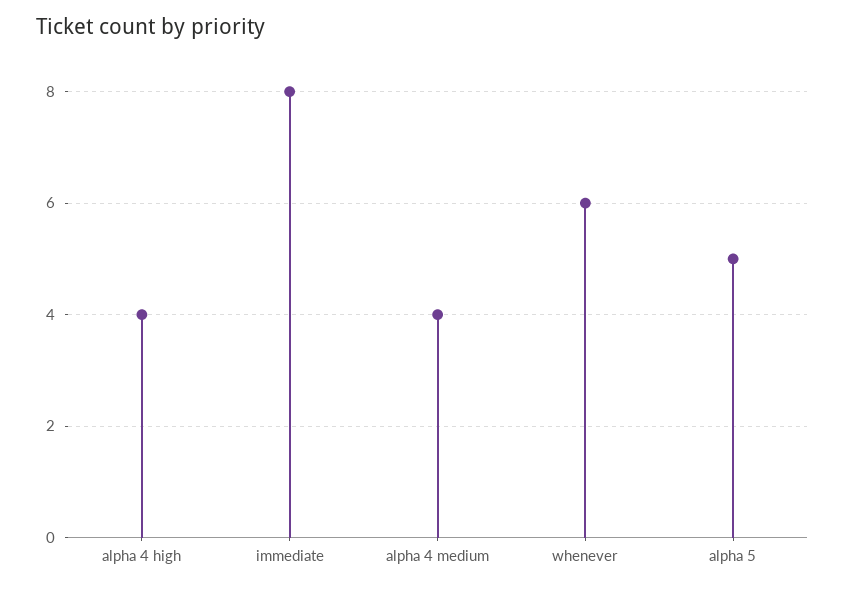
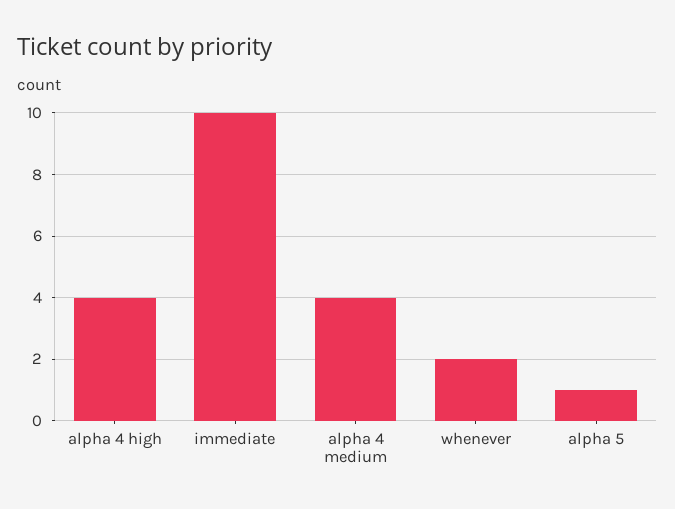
immediate: 8 -> 10
whenever: 6 -> 2
alpha 5: 5 -> 1

